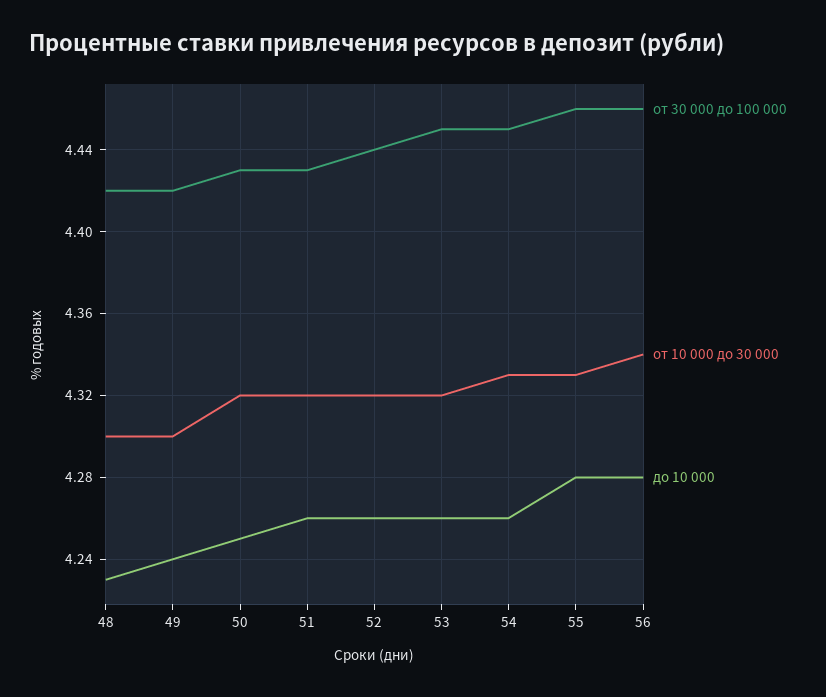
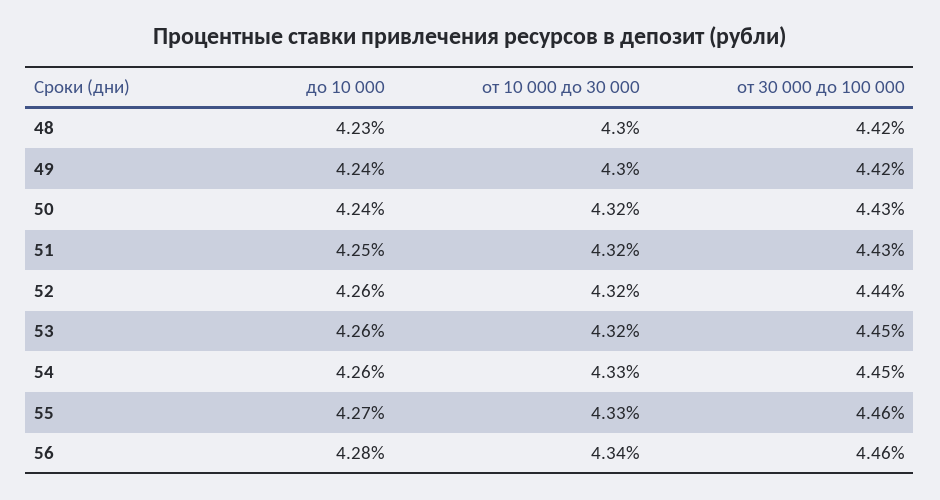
до 10 000, 50: 4.25 -> 4.24
до 10 000, 51: 4.26 -> 4.25
до 10 000, 55: 4.28 -> 4.27

